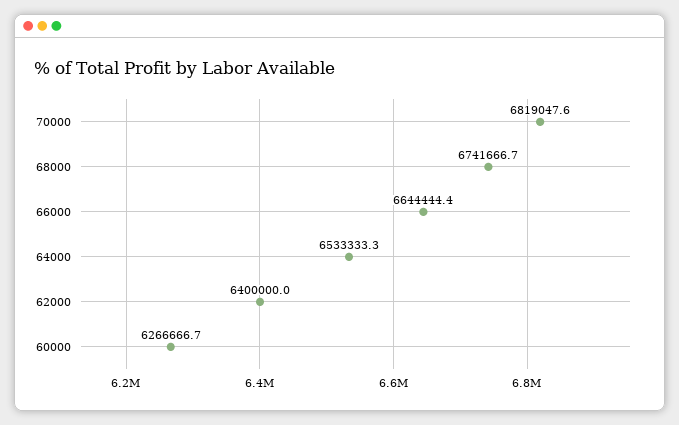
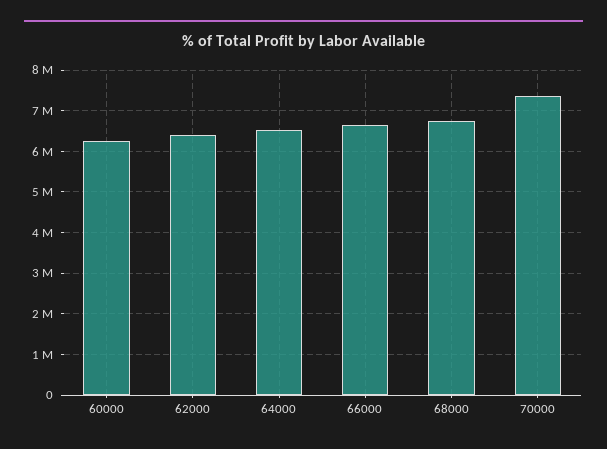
70000: 6819047.6 -> 7400000

